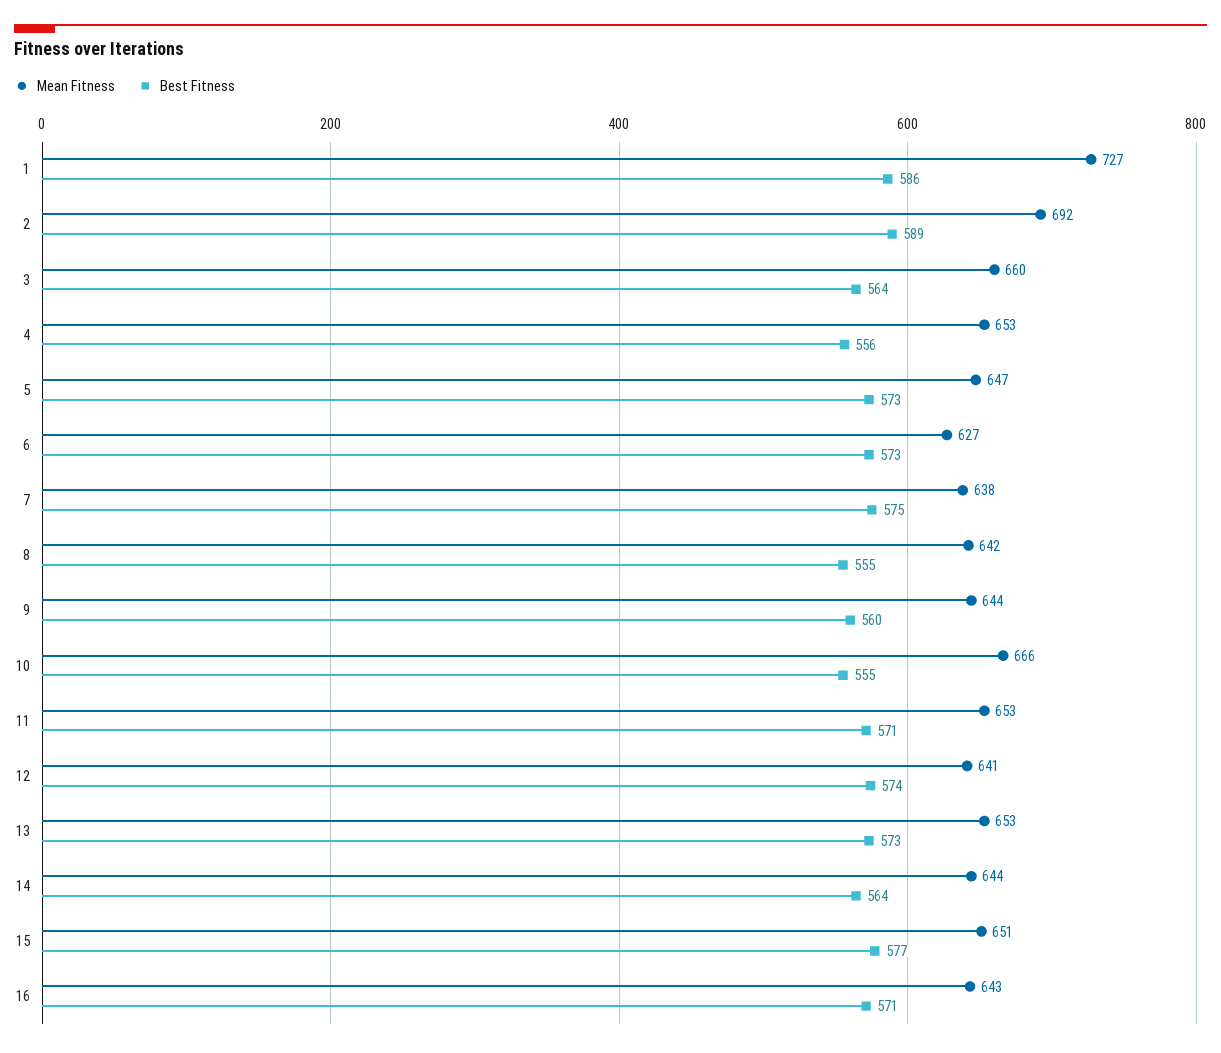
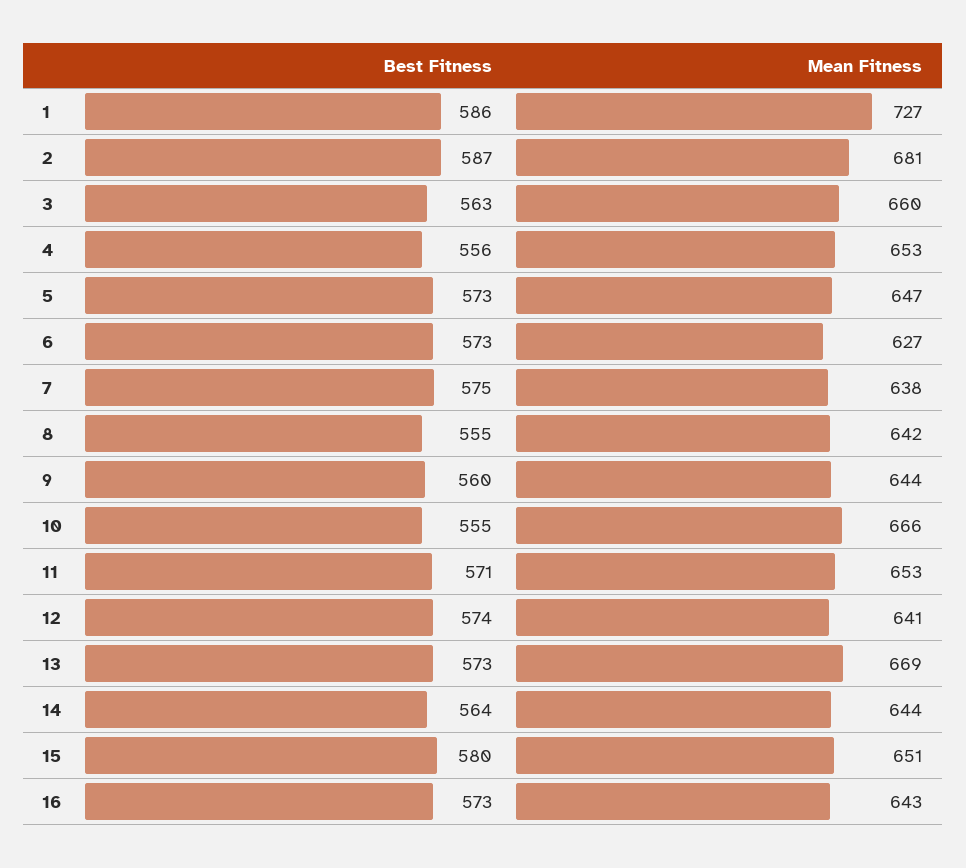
Mean Fitness, 2: 692 -> 681
Best Fitness, 2: 589 -> 587
Best Fitness, 3: 564 -> 563
Mean Fitness, 13: 653 -> 669
Best Fitness, 15: 577 -> 580
Best Fitness, 16: 571 -> 573

